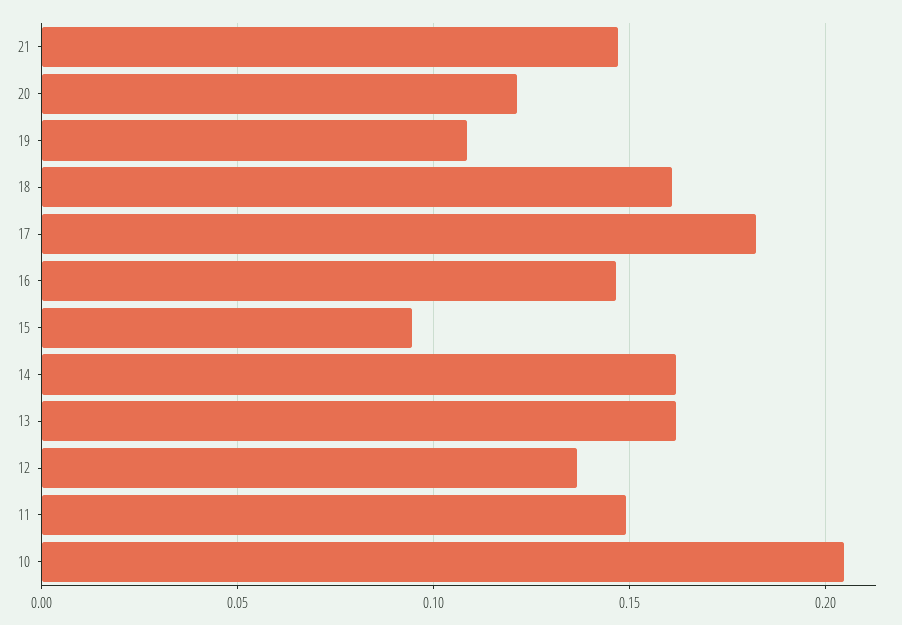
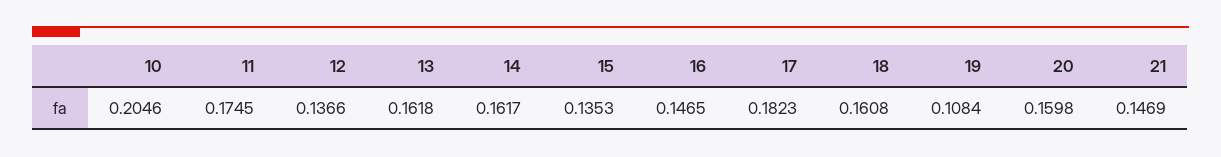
20: 0.12 -> 0.1598
15: 0.095 -> 0.1353
11: 0.15 -> 0.1745

